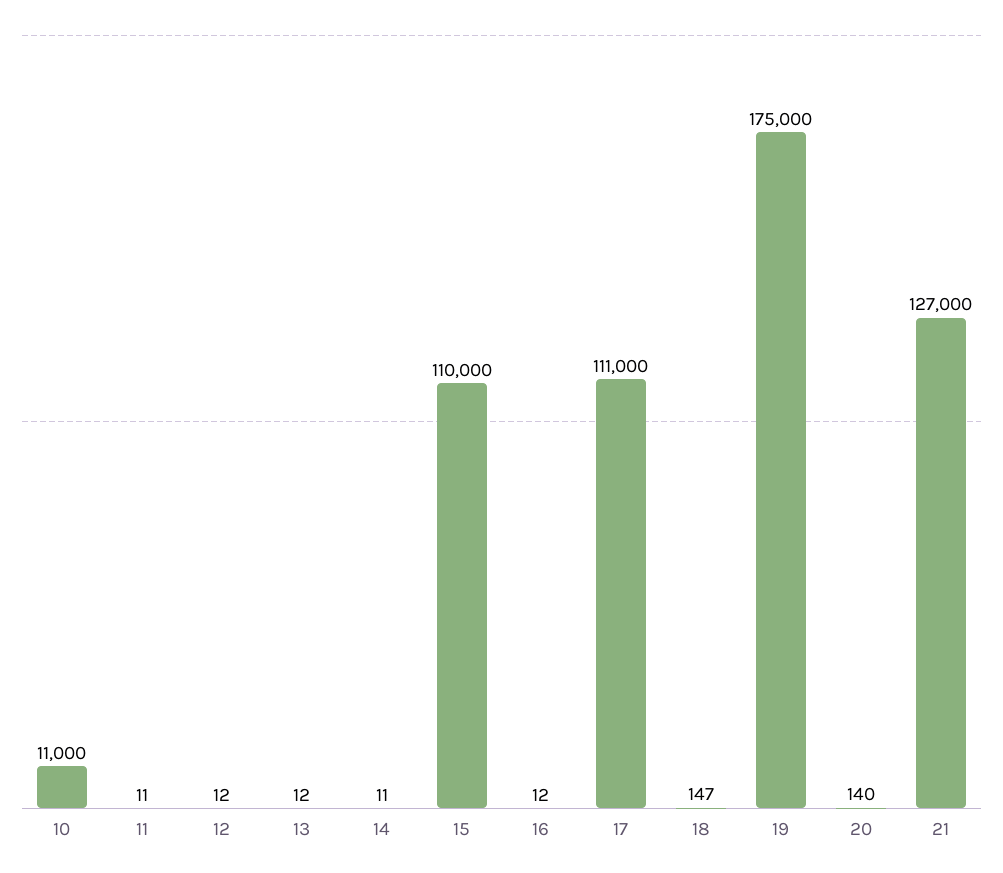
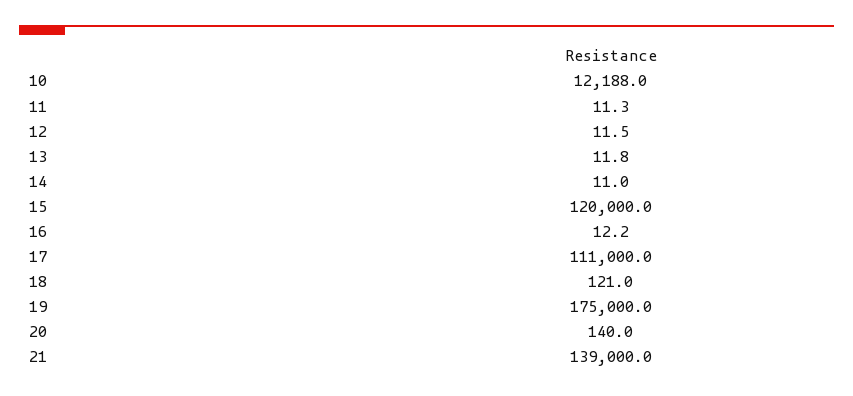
10: 11000 -> 12188
15: 110000 -> 120000
18: 147 -> 121
21: 127000 -> 139000

